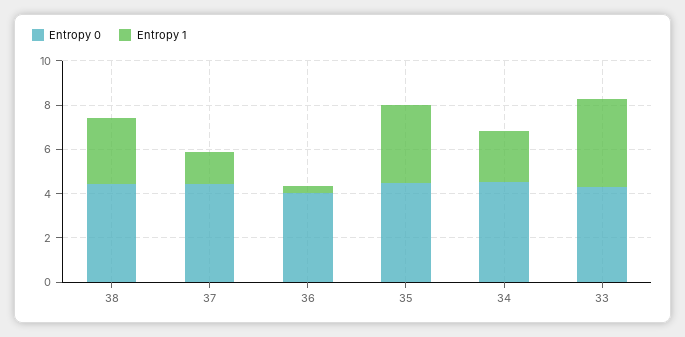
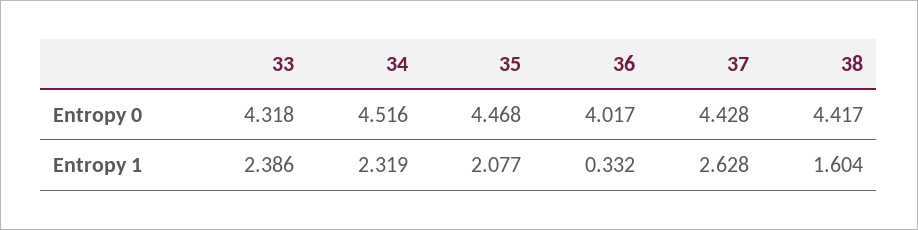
Entropy 1, 38: 3 -> 1.604
Entropy 1, 37: 1.5 -> 2.628
Entropy 1, 35: 3.5 -> 2.077
Entropy 1, 33: 4 -> 2.386

